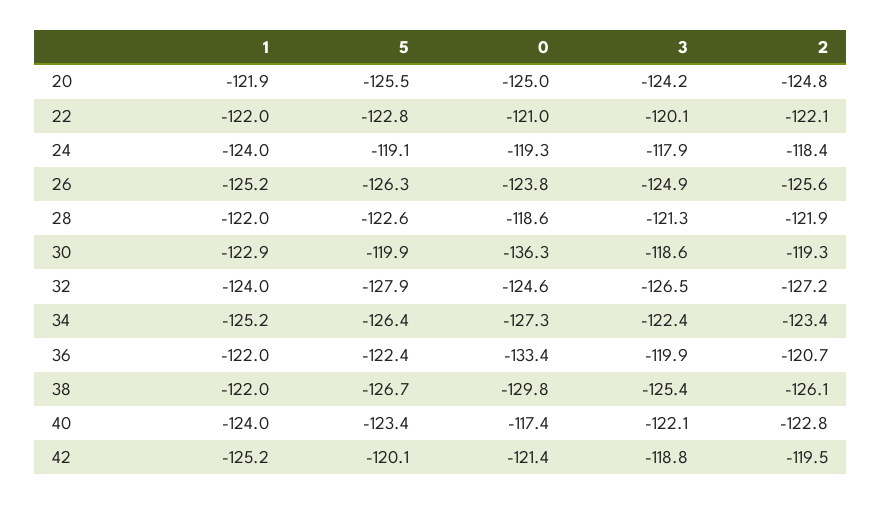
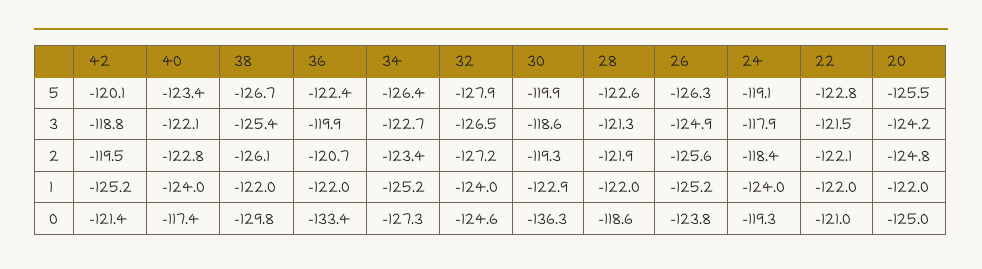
1, 20: -121.9 -> -122
3, 22: -120.1 -> -121.5
3, 34: -122.4 -> -122.7

